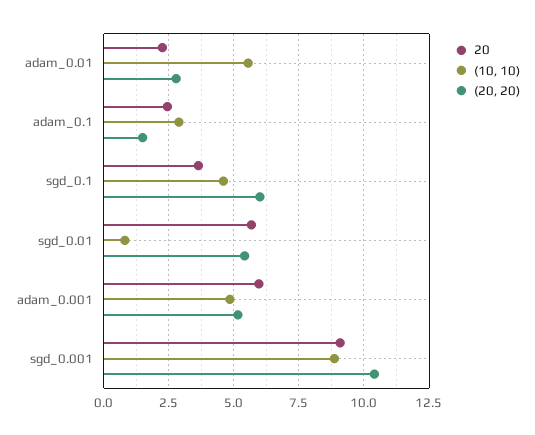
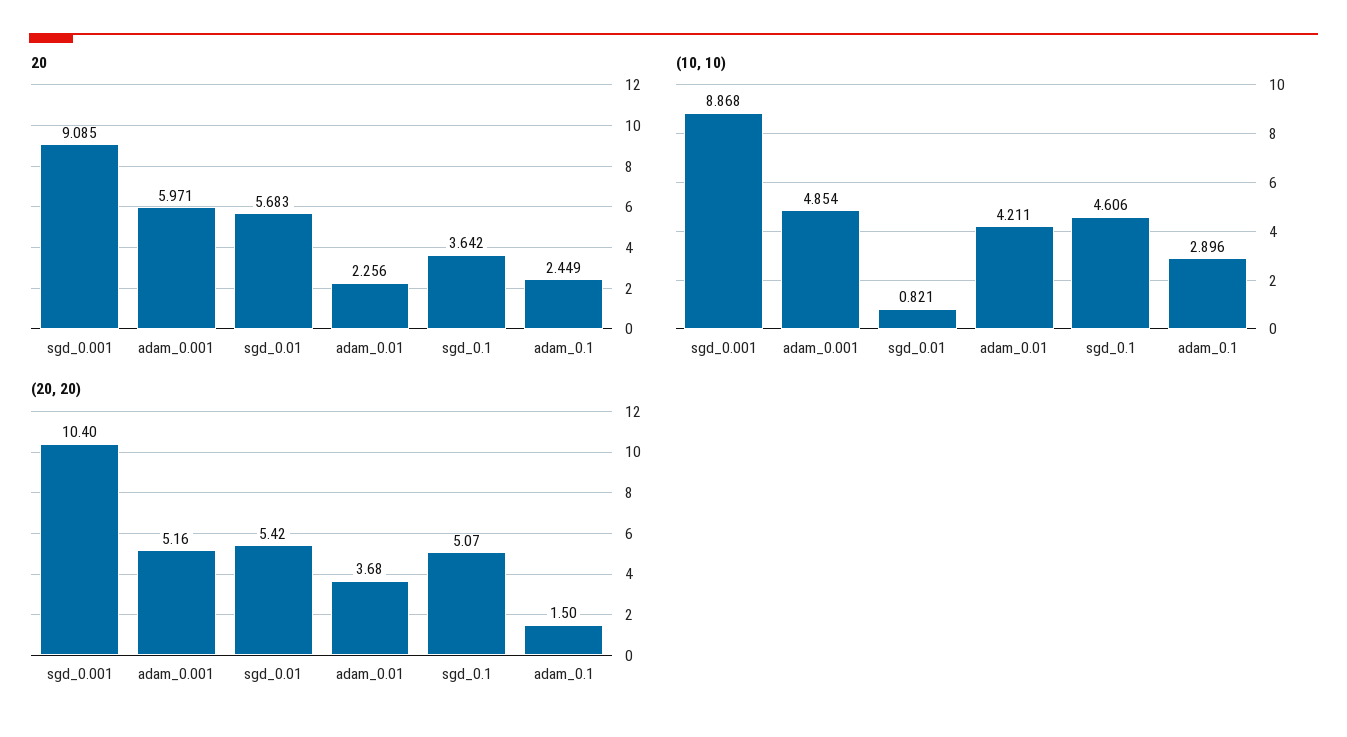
(10, 10), adam_0.01: 5.5 -> 4.211
(20, 20), adam_0.01: 2.75 -> 3.68
(20, 20), sgd_0.1: 6 -> 5.07

